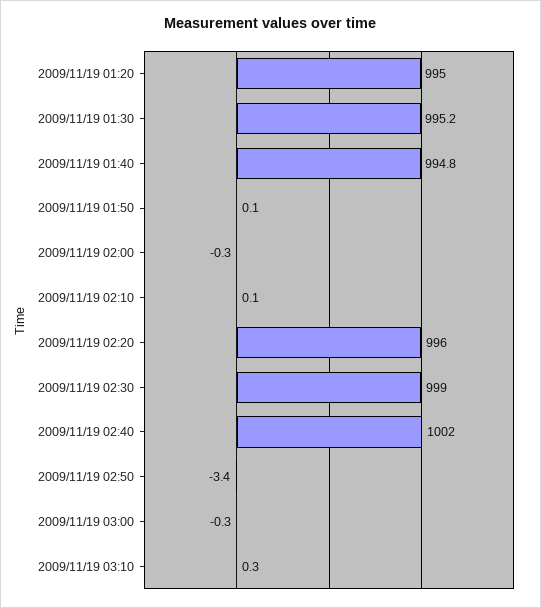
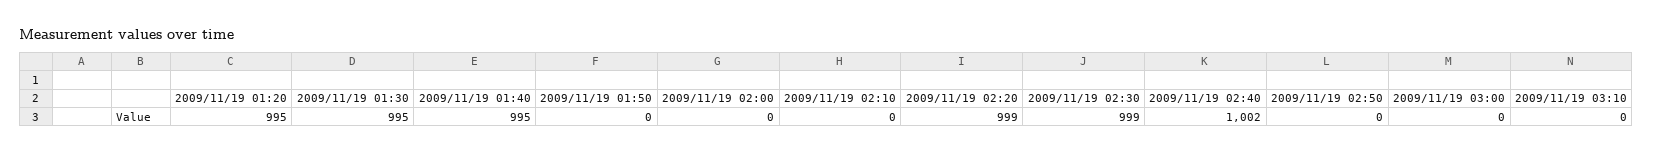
2009/11/19 02:20: 996 -> 999
2009/11/19 02:50: -3.4 -> 0

